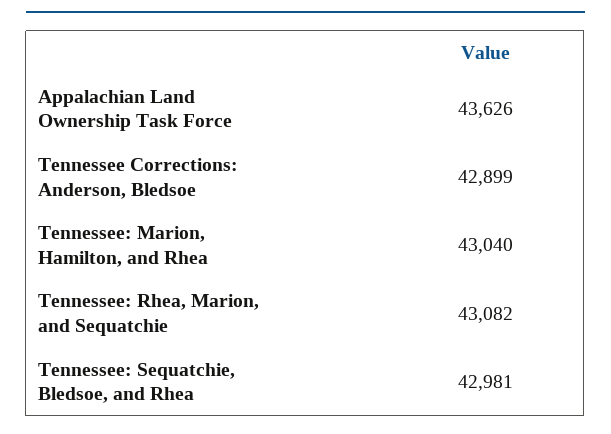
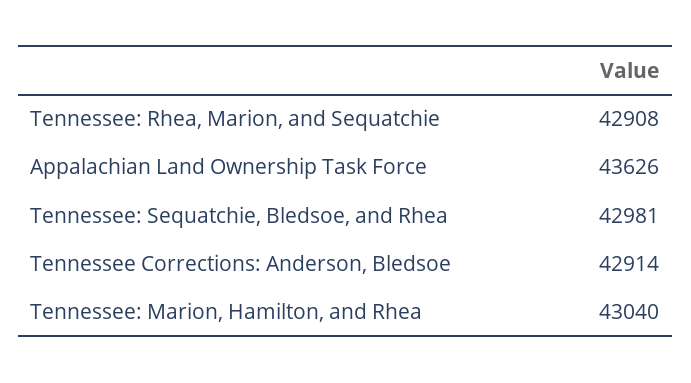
Tennessee Corrections: Anderson, Bledsoe: 42899 -> 42914
Tennessee: Rhea, Marion, and Sequatchie: 43082 -> 42908

